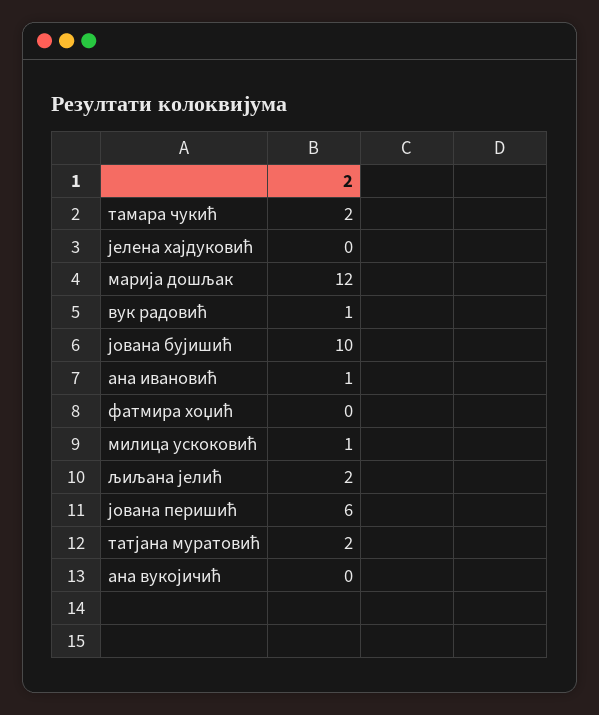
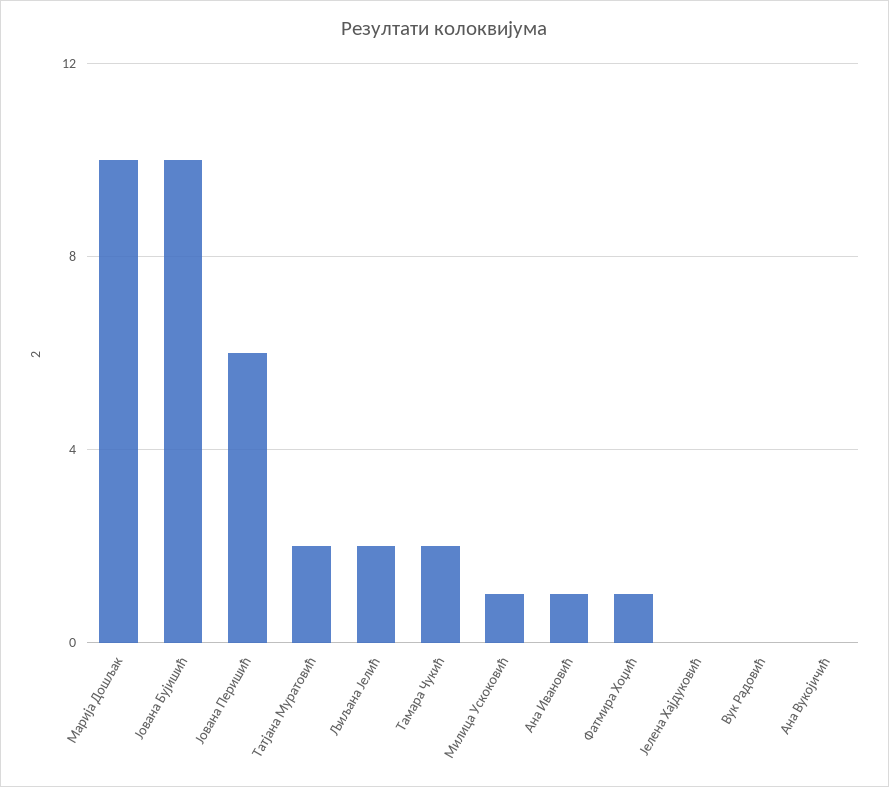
марија дошљак: 12 -> 10
вук радовић: 1 -> 0
фатмира хоџић: 0 -> 1

